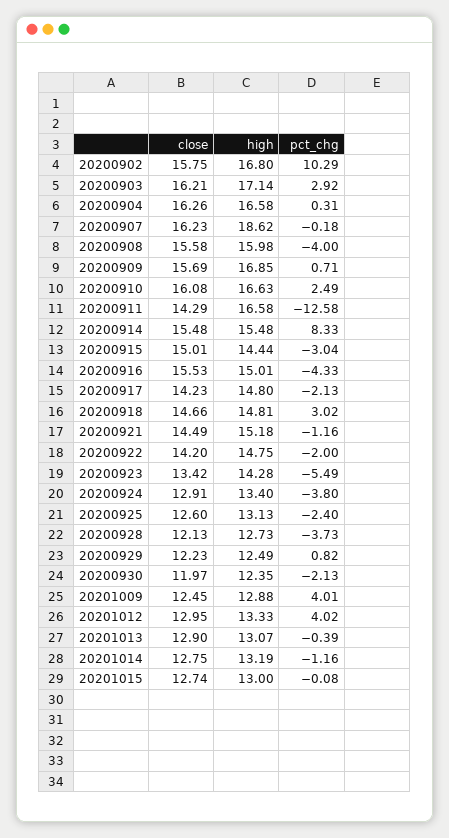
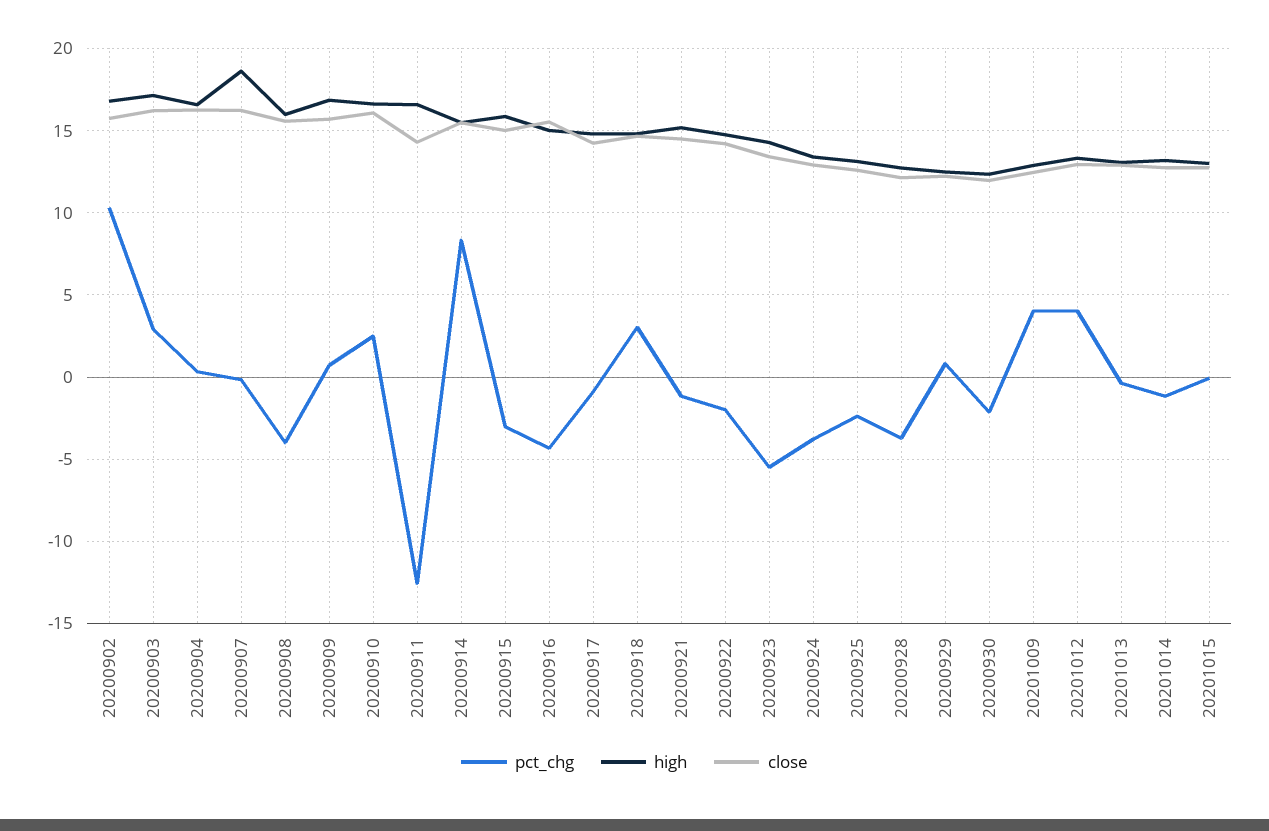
high, 20200915: 14.44 -> 16
pct_chg, 20200917: -2.13 -> -1

